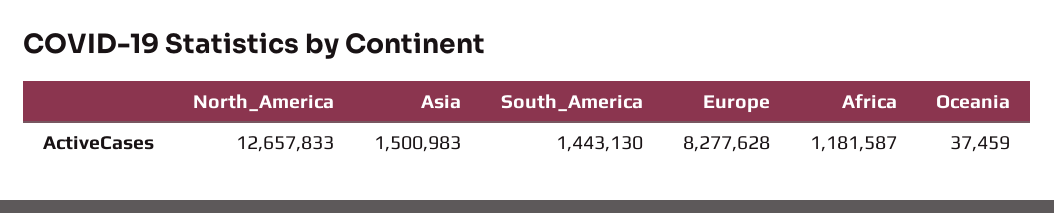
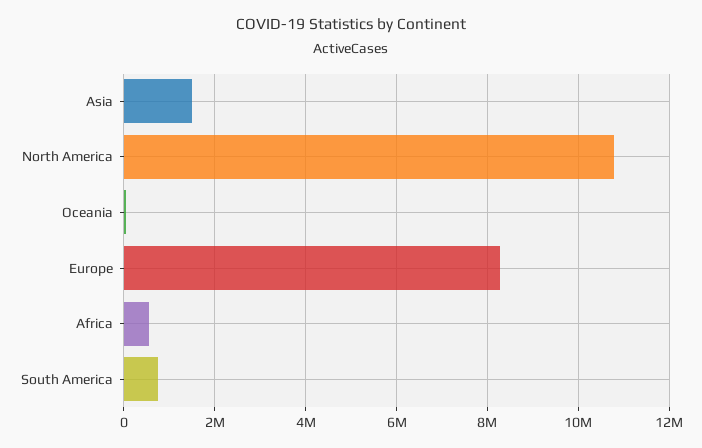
North_America: 12657833 -> 10800000
South_America: 1443130 -> 800000
Africa: 1181587 -> 600000

